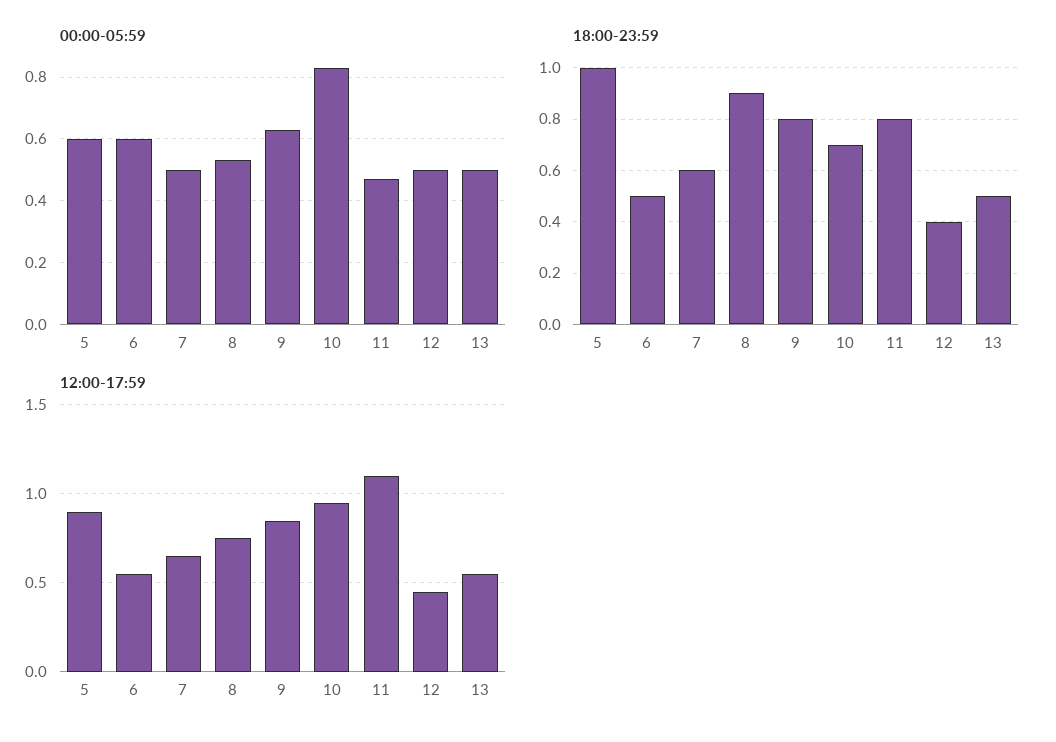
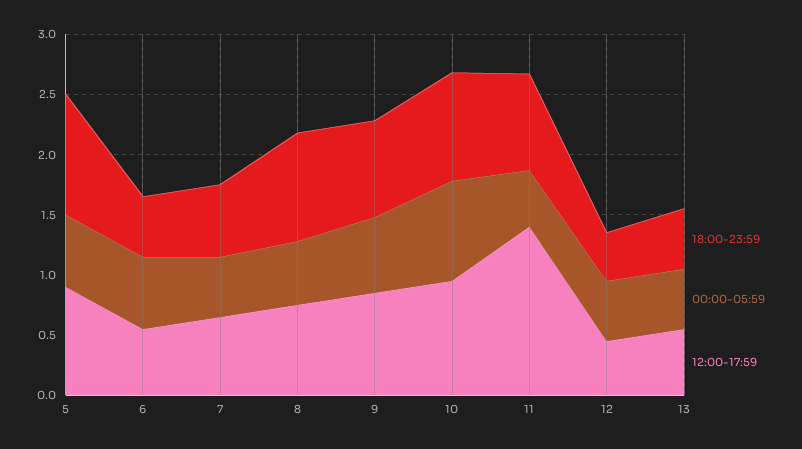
18:00-23:59, 10: 0.7 -> 0.9
12:00-17:59, 11: 1.1 -> 1.4

